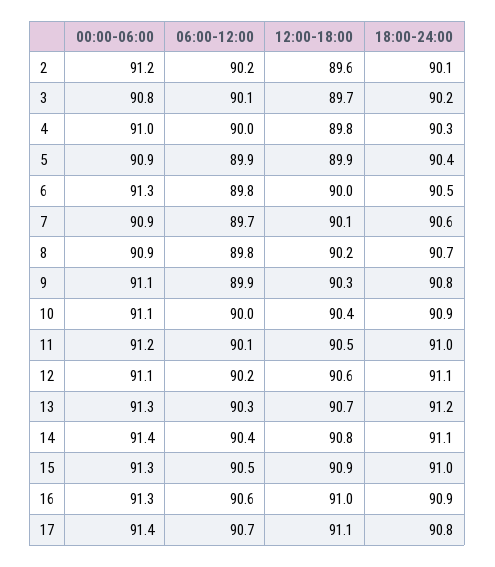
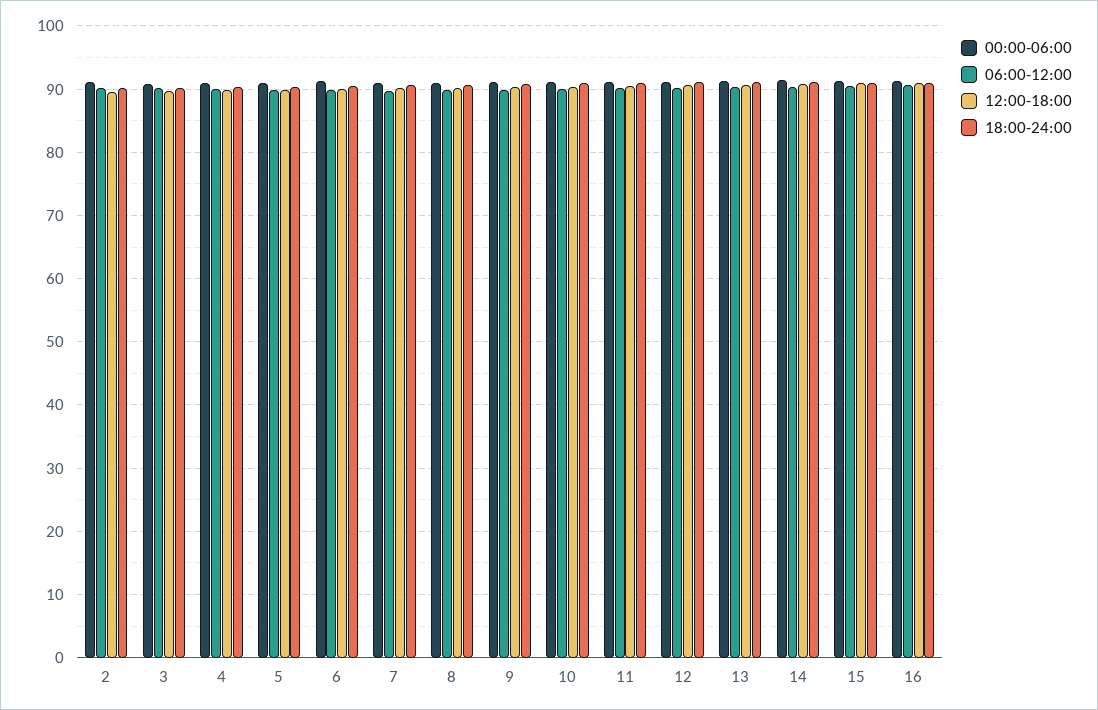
00:00-06:00, 17: 91.4 -> none
06:00-12:00, 17: 90.7 -> none
12:00-18:00, 17: 91.1 -> none
18:00-24:00, 17: 90.8 -> none

